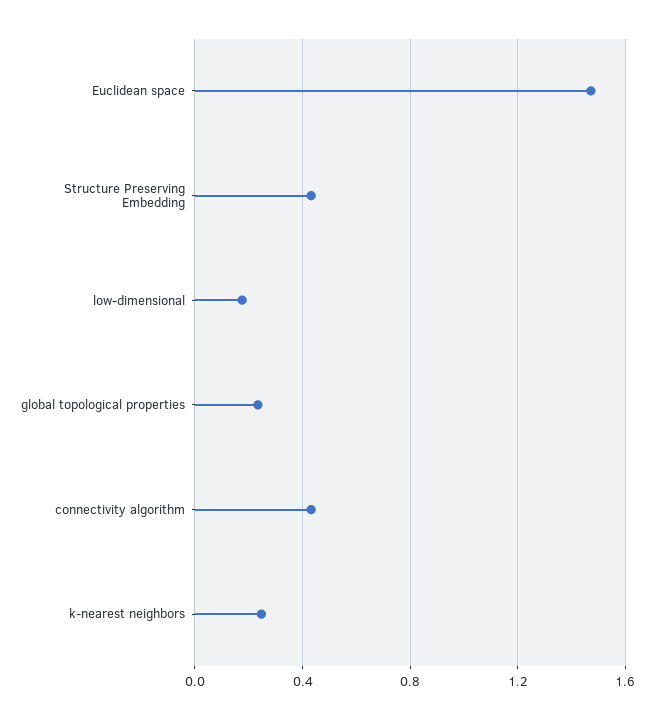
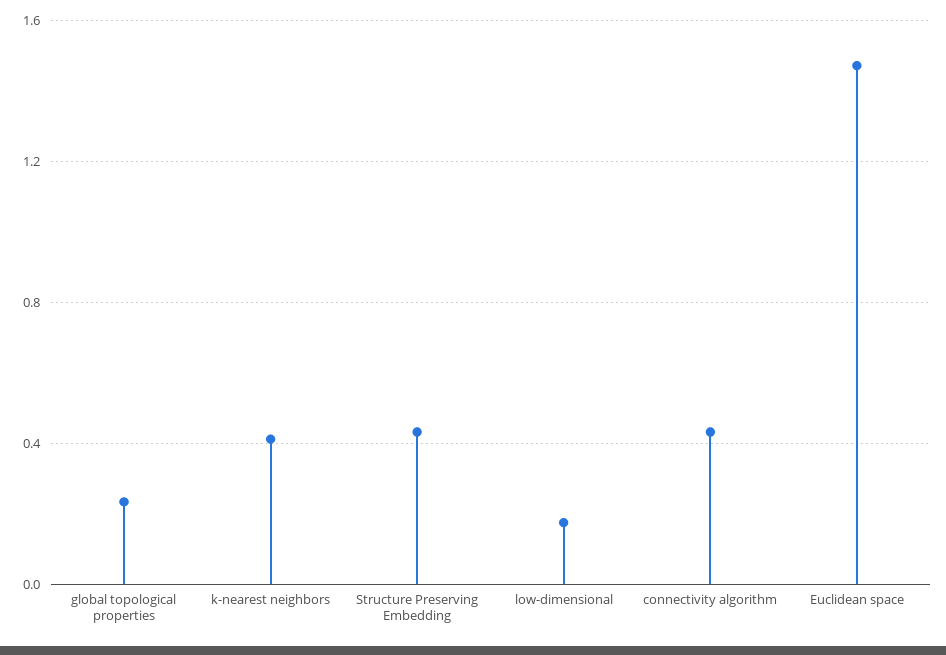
k-nearest neighbors: 0.25 -> 0.4

